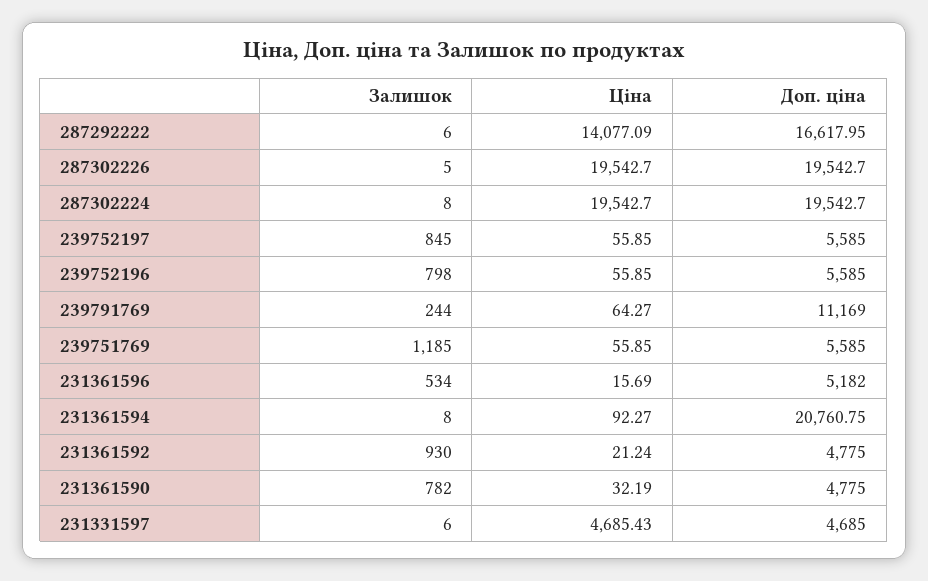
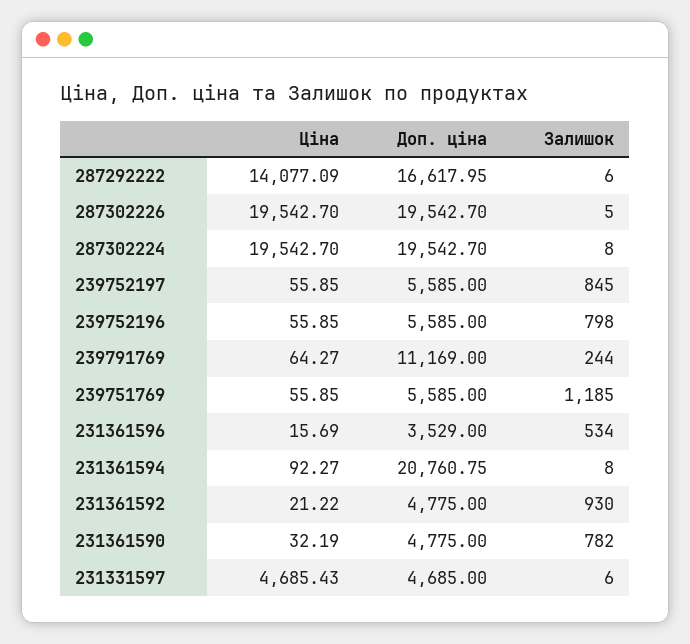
Доп. ціна, 231361596: 5182 -> 3529
Ціна, 231361592: 21.24 -> 21.22

